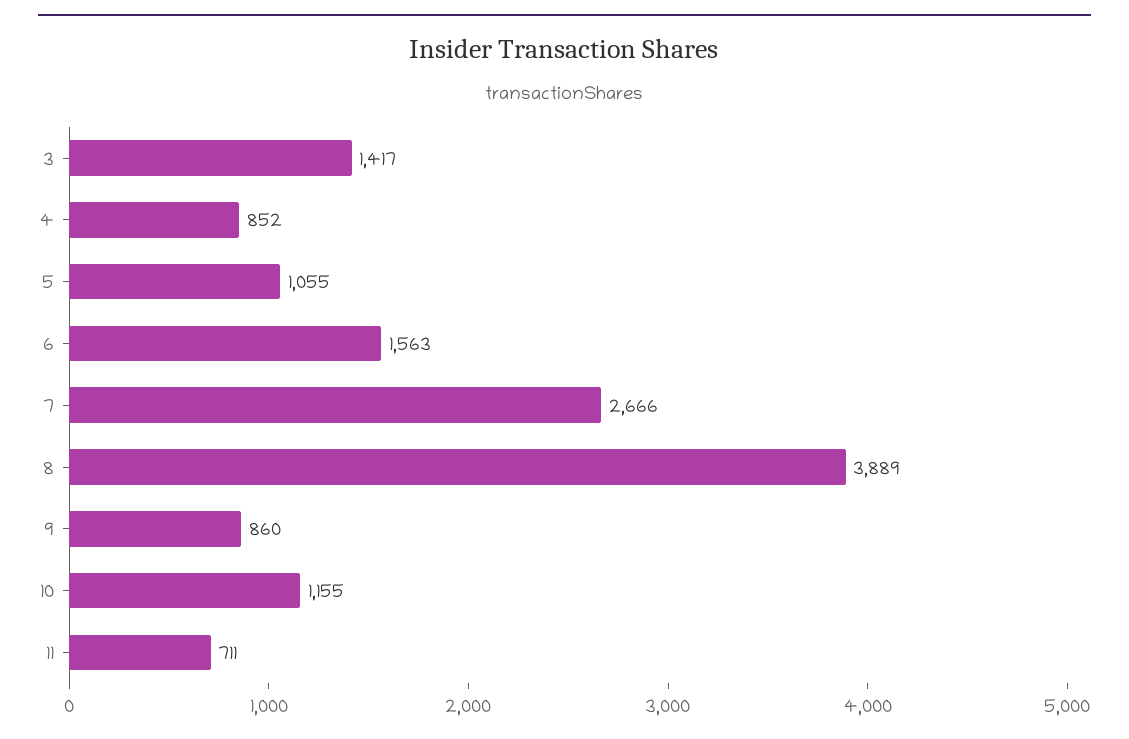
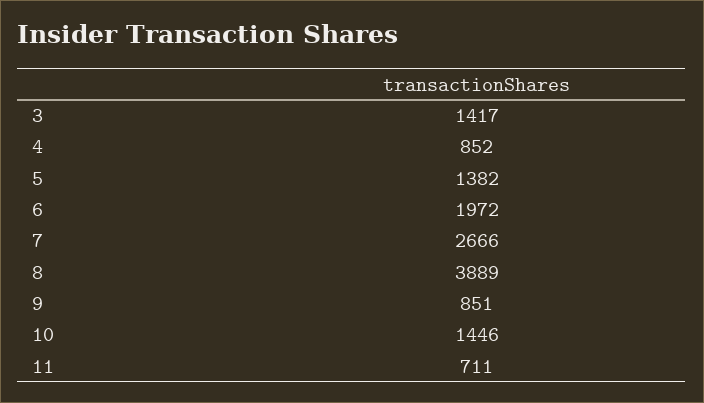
5: 1055 -> 1382
6: 1563 -> 1972
9: 860 -> 851
10: 1155 -> 1446

